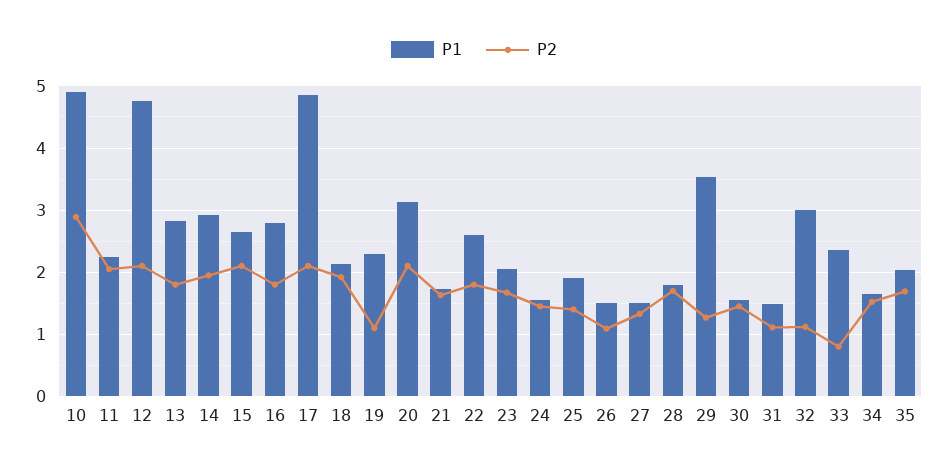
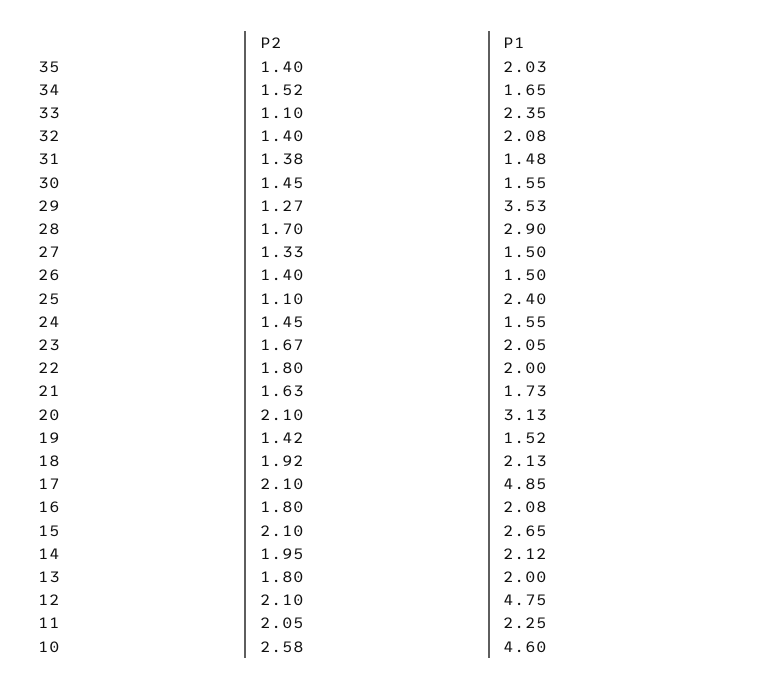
P1, 10: 4.9 -> 4.6
P2, 10: 2.9 -> 2.58
P1, 13: 2.8 -> 2
P1, 14: 2.9 -> 2.12
P1, 16: 2.8 -> 2.08
P1, 19: 2.3 -> 1.52
P2, 19: 1.1 -> 1.42
P1, 22: 2.6 -> 2
P1, 25: 1.9 -> 2.4
P2, 25: 1.4 -> 1.1
P2, 26: 1.1 -> 1.4
P1, 28: 1.8 -> 2.9
P2, 31: 1.1 -> 1.38
P1, 32: 3 -> 2.08
P2, 32: 1.1 -> 1.4
P2, 33: 0.8 -> 1.1
P2, 35: 1.7 -> 1.4

